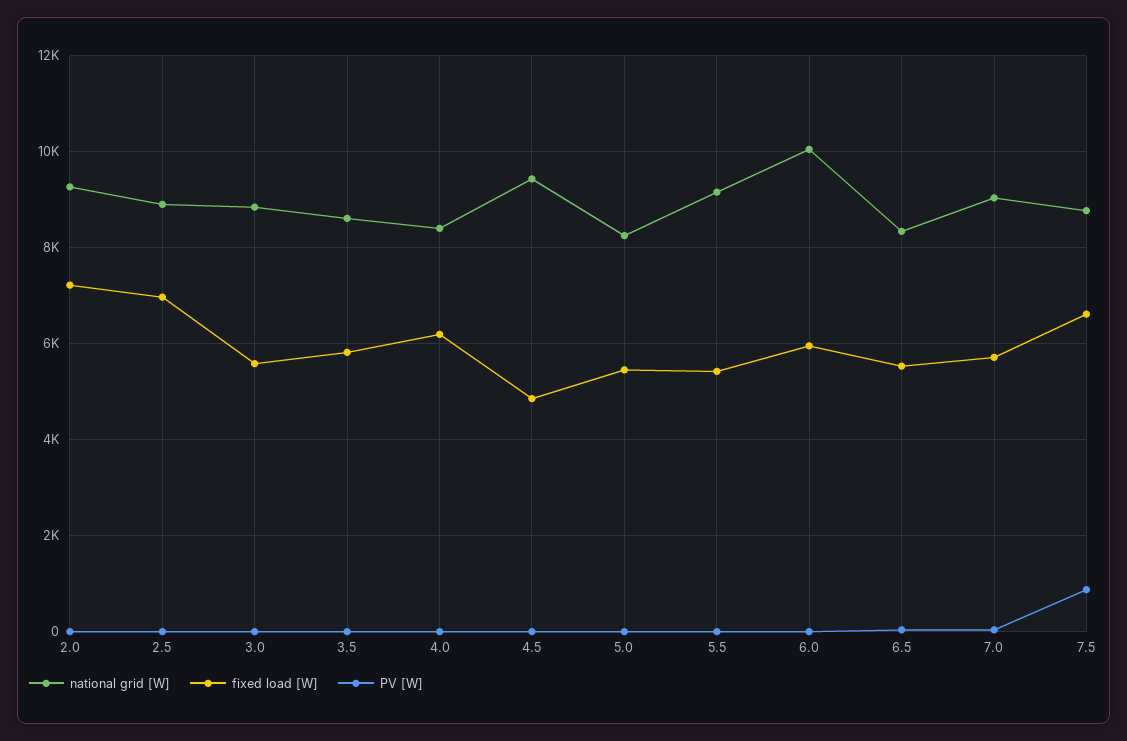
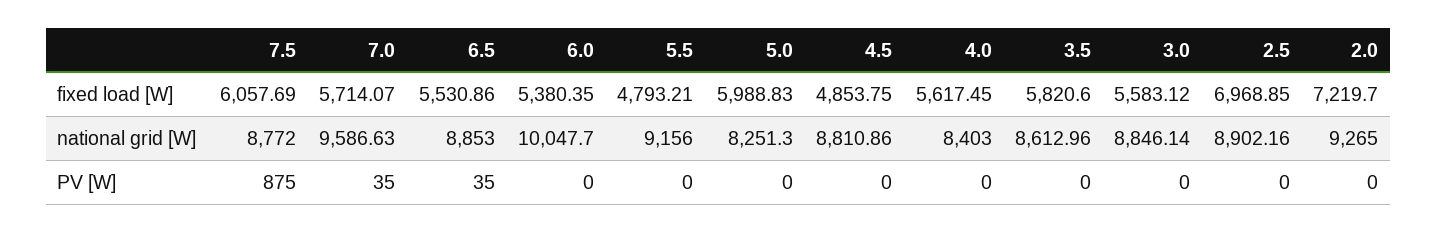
fixed load [W], 4.0: 6200 -> 5617.45
national grid [W], 4.5: 9400 -> 8810.86
fixed load [W], 5.0: 5400 -> 5988.83
fixed load [W], 5.5: 5400 -> 4793.21
fixed load [W], 6.0: 6000 -> 5380.35
national grid [W], 6.5: 8400 -> 8853
national grid [W], 7.0: 9000 -> 9586.63
fixed load [W], 7.5: 6600 -> 6057.69

